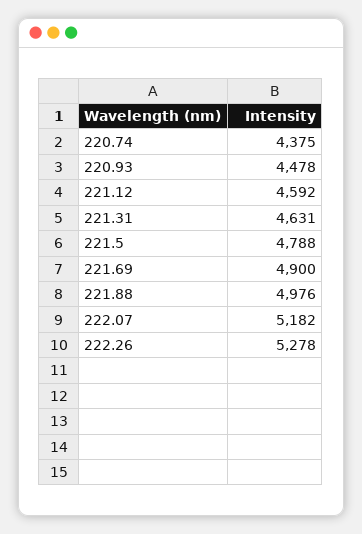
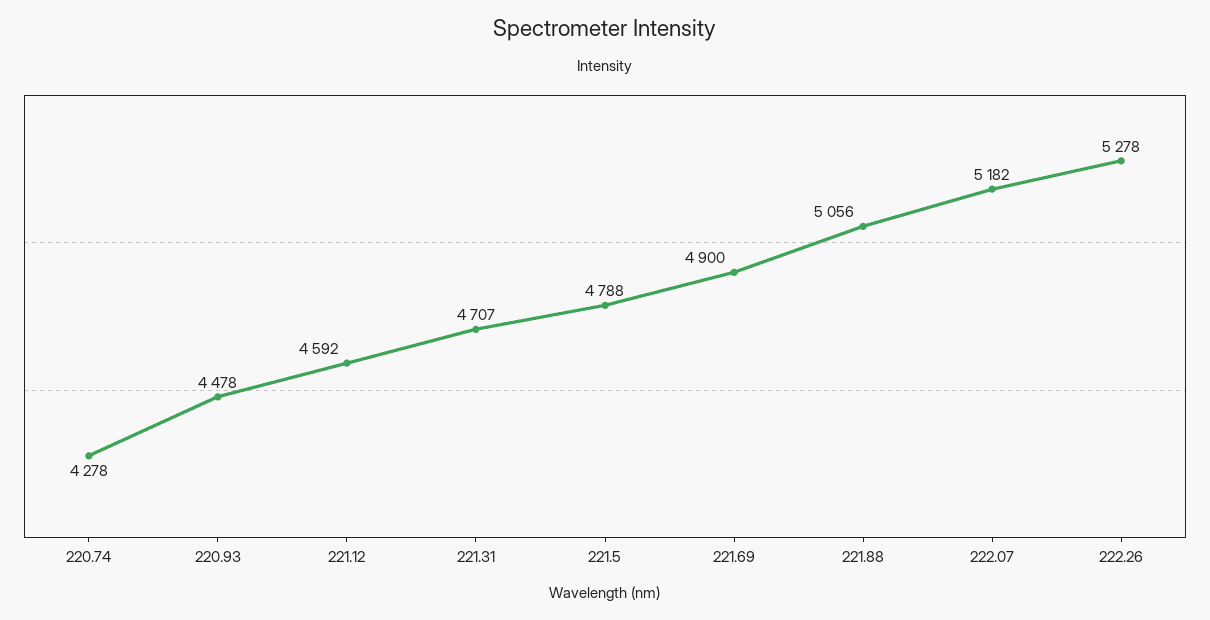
220.74: 4375 -> 4278
221.31: 4631 -> 4707
221.88: 4976 -> 5056

